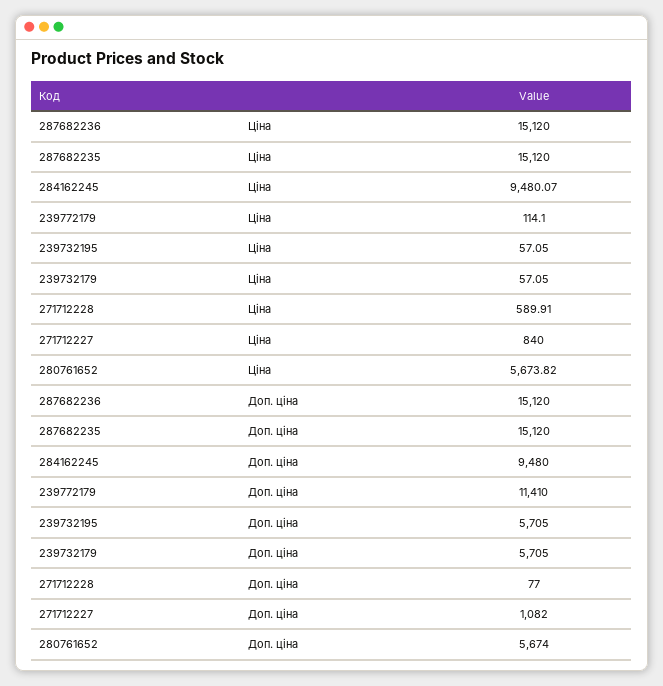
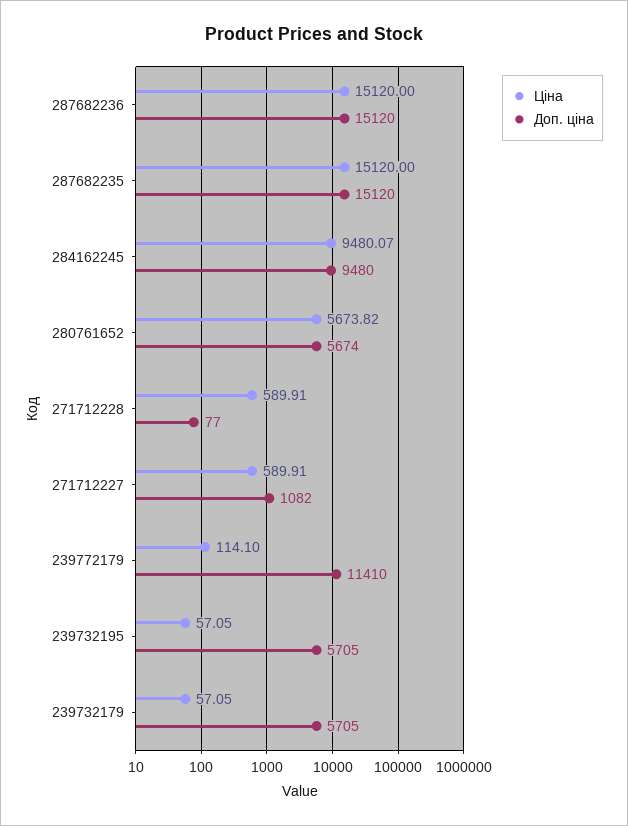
Ціна, 271712227: 840 -> 589.91

